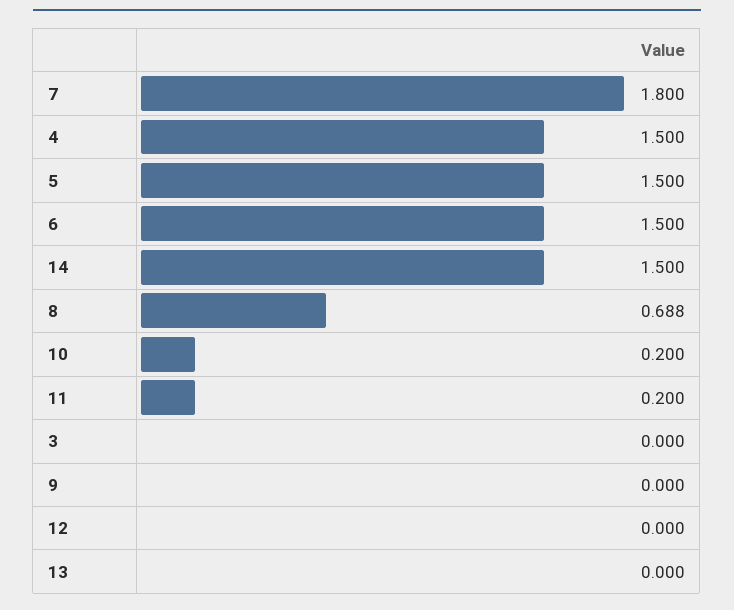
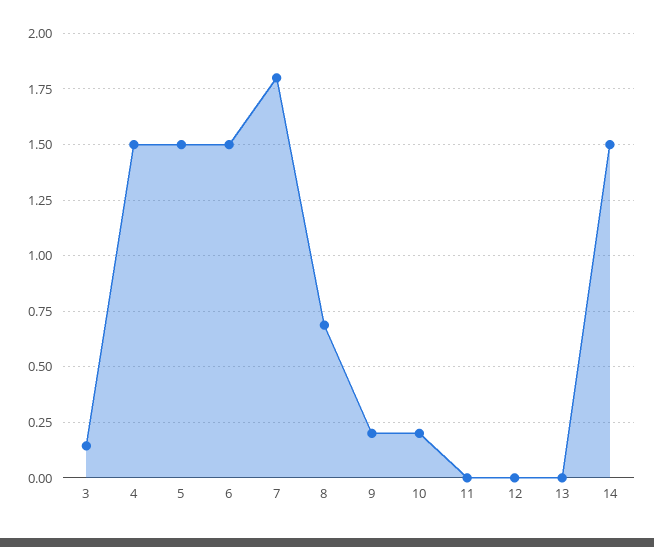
11: 0.2 -> 0
3: 0 -> 0.15
9: 0 -> 0.2

